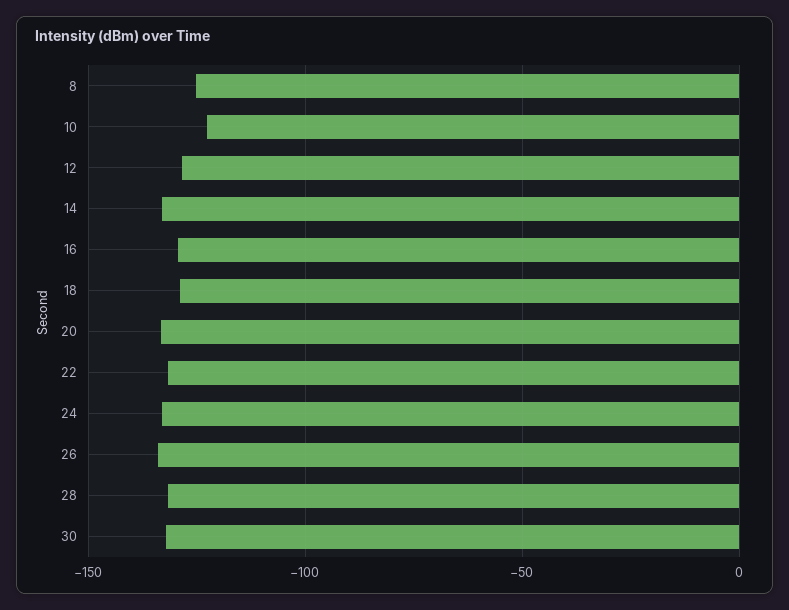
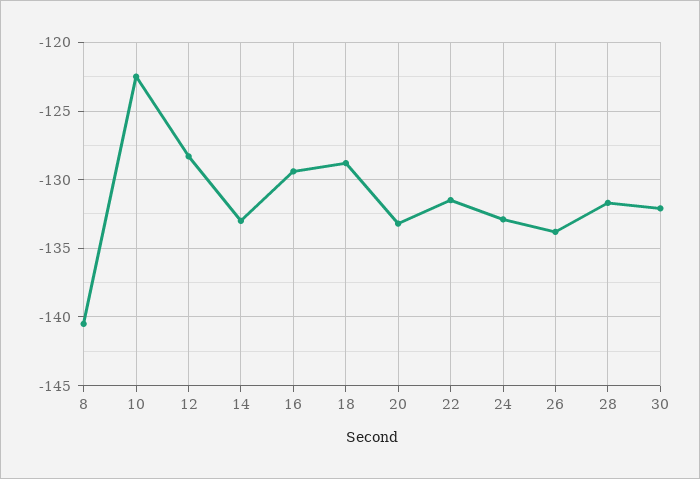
8: -125 -> -140.5

